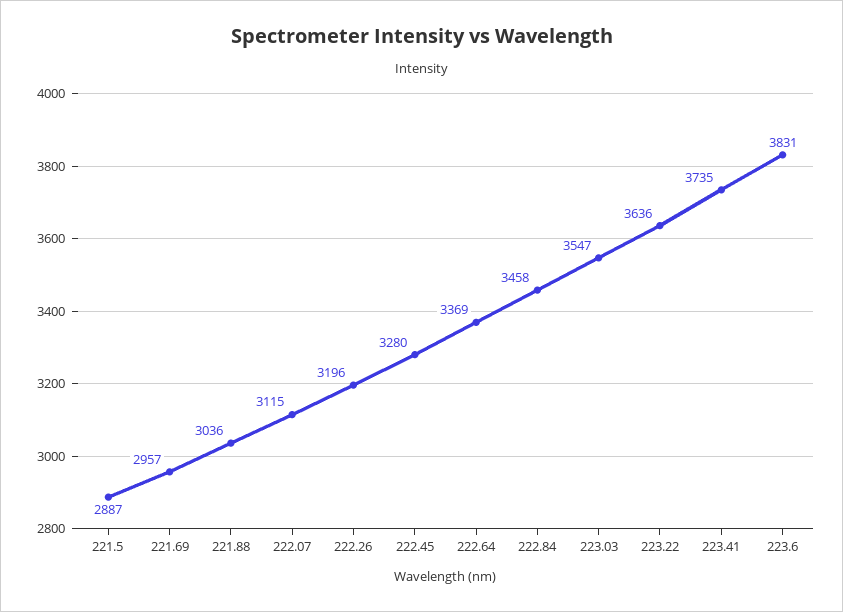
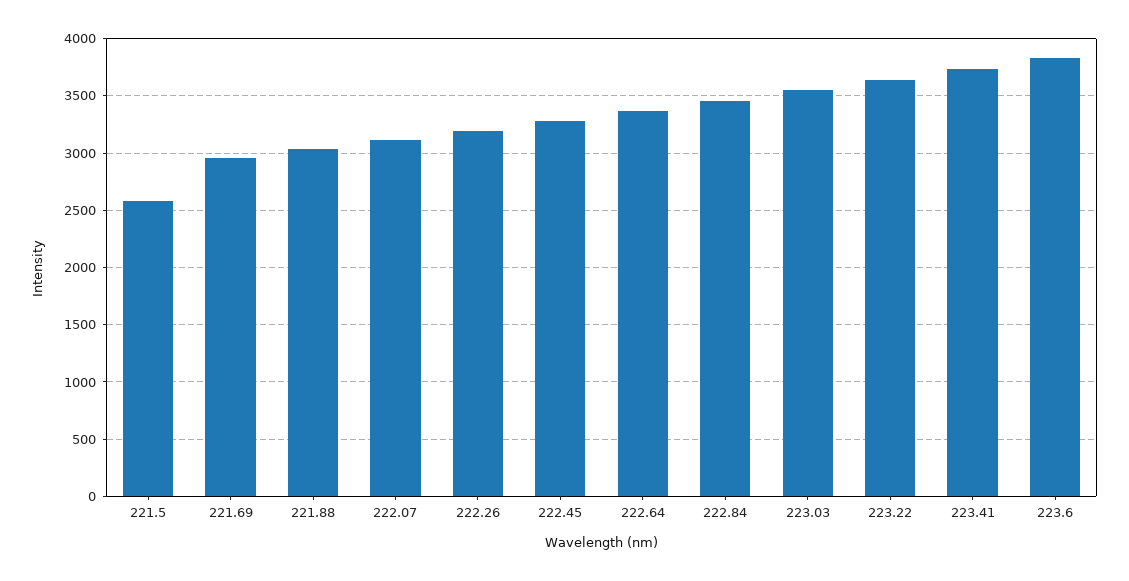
221.5: 2887 -> 2600

